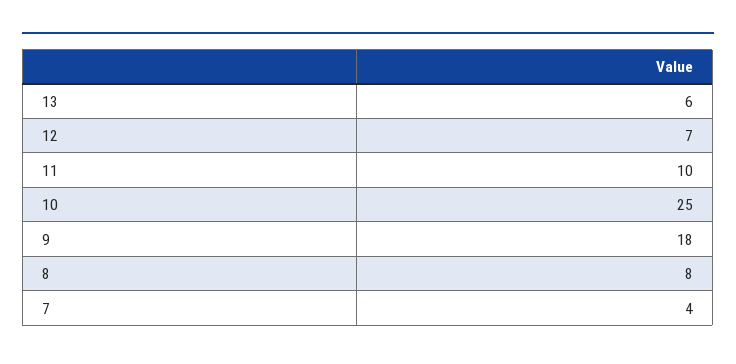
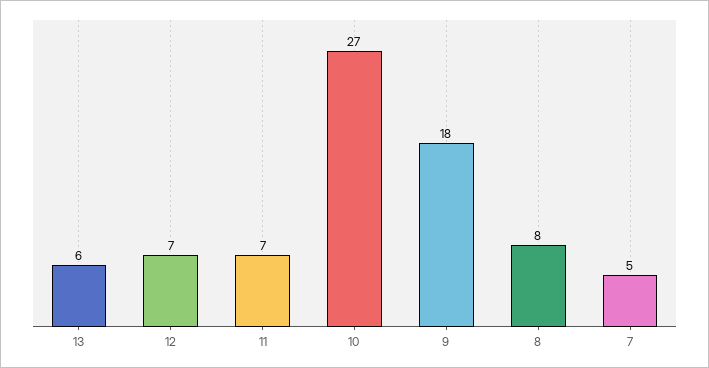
11: 10 -> 7
10: 25 -> 27
7: 4 -> 5

